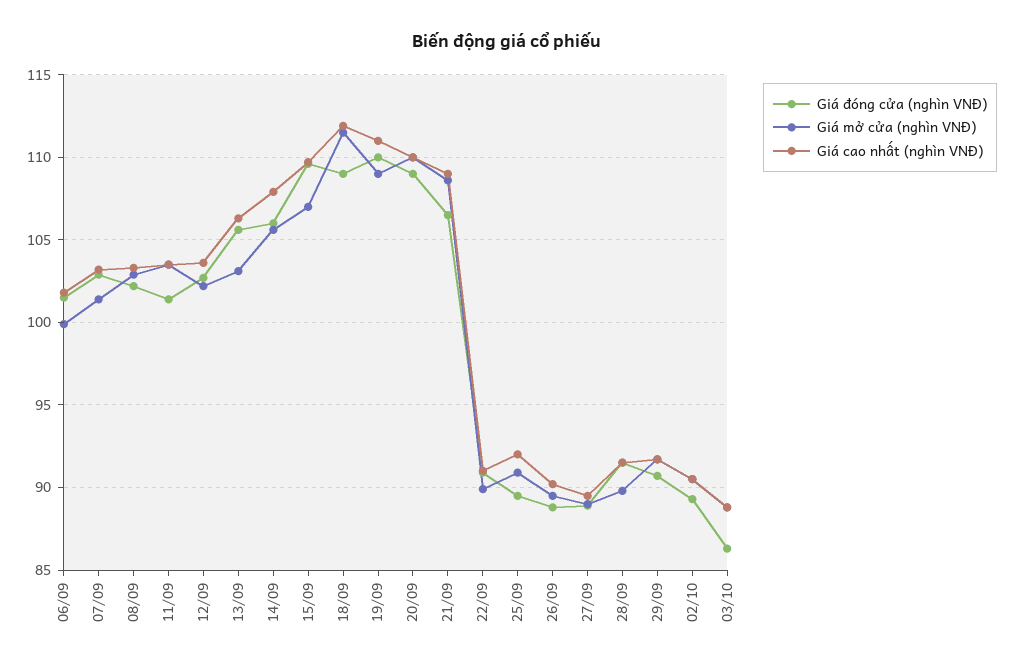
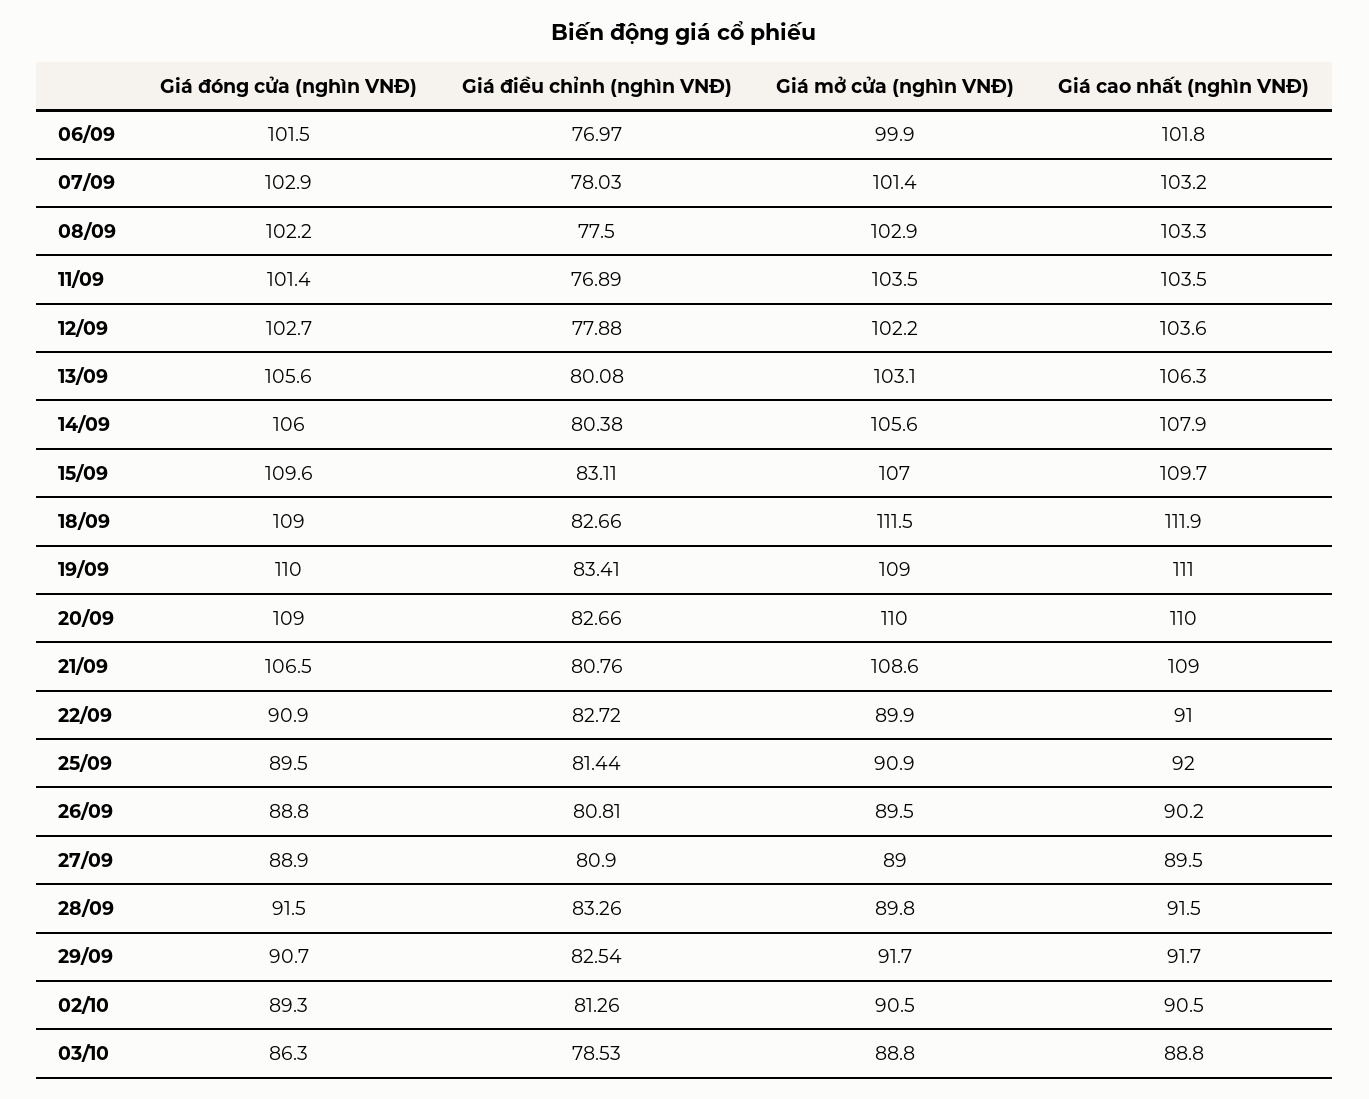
Giá điều chỉnh (nghìn VNĐ), 06/09: none -> 76.97
Giá điều chỉnh (nghìn VNĐ), 07/09: none -> 78.03
Giá điều chỉnh (nghìn VNĐ), 08/09: none -> 77.5
Giá điều chỉnh (nghìn VNĐ), 11/09: none -> 76.89
Giá điều chỉnh (nghìn VNĐ), 12/09: none -> 77.88
Giá điều chỉnh (nghìn VNĐ), 13/09: none -> 80.08
Giá điều chỉnh (nghìn VNĐ), 14/09: none -> 80.38
Giá điều chỉnh (nghìn VNĐ), 15/09: none -> 83.11
Giá điều chỉnh (nghìn VNĐ), 18/09: none -> 82.66
Giá điều chỉnh (nghìn VNĐ), 19/09: none -> 83.41
Giá điều chỉnh (nghìn VNĐ), 20/09: none -> 82.66
Giá điều chỉnh (nghìn VNĐ), 21/09: none -> 80.76
Giá điều chỉnh (nghìn VNĐ), 22/09: none -> 82.72
Giá điều chỉnh (nghìn VNĐ), 25/09: none -> 81.44
Giá điều chỉnh (nghìn VNĐ), 26/09: none -> 80.81
Giá điều chỉnh (nghìn VNĐ), 27/09: none -> 80.9
Giá điều chỉnh (nghìn VNĐ), 28/09: none -> 83.26
Giá điều chỉnh (nghìn VNĐ), 29/09: none -> 82.54
Giá điều chỉnh (nghìn VNĐ), 02/10: none -> 81.26
Giá điều chỉnh (nghìn VNĐ), 03/10: none -> 78.53

